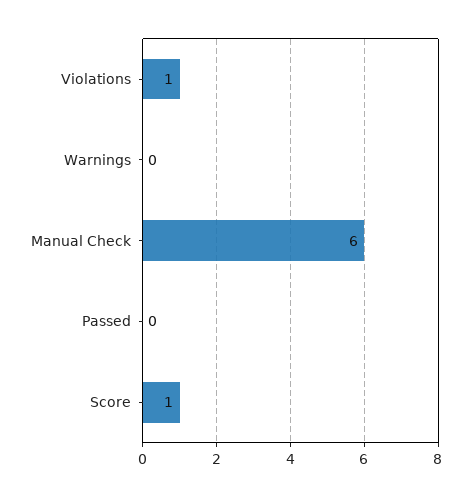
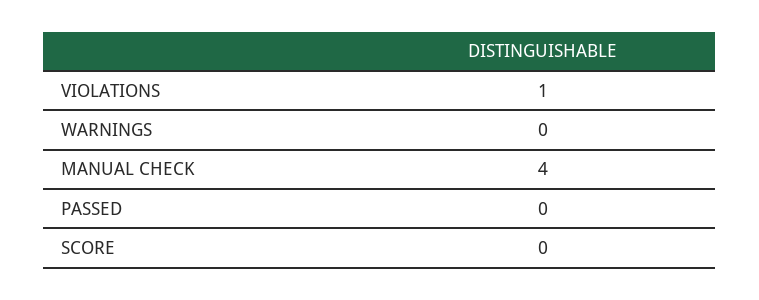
Manual Check: 6 -> 4
Score: 1 -> 0

